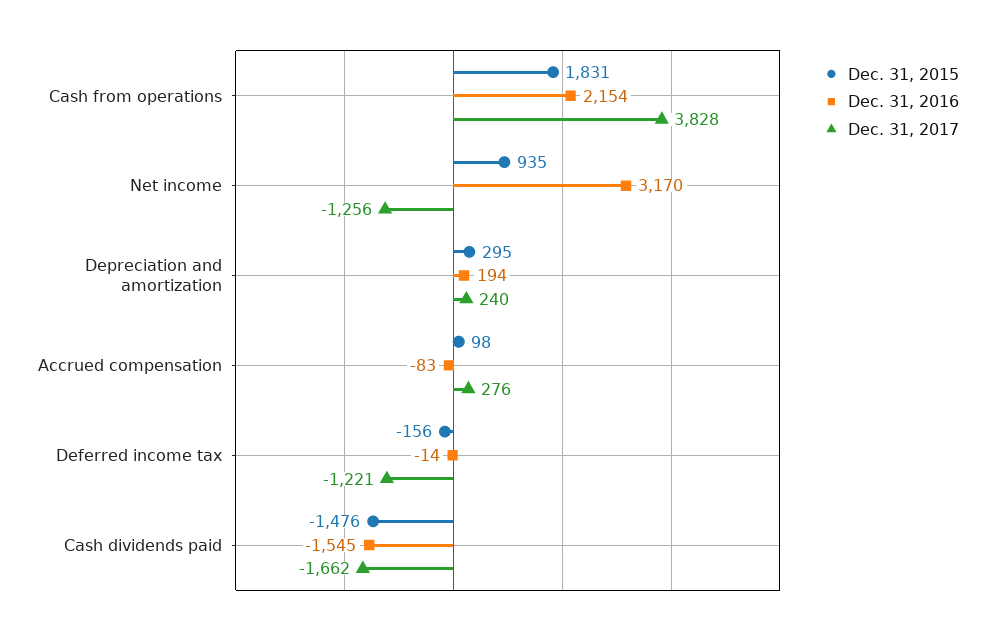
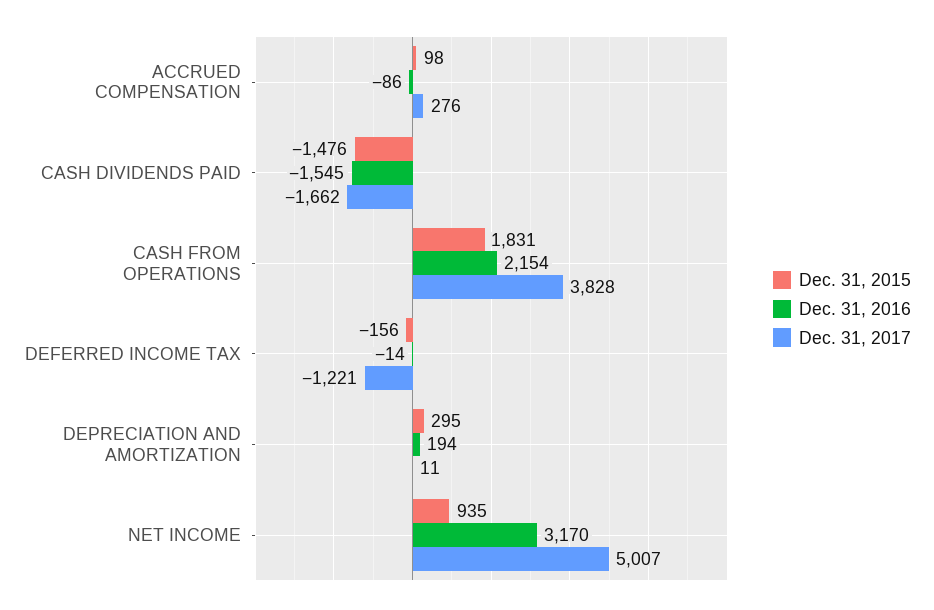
Dec. 31, 2017, Net income: -1256 -> 5007
Dec. 31, 2017, Depreciation and amortization: 240 -> 11
Dec. 31, 2016, Accrued compensation: -83 -> -86

